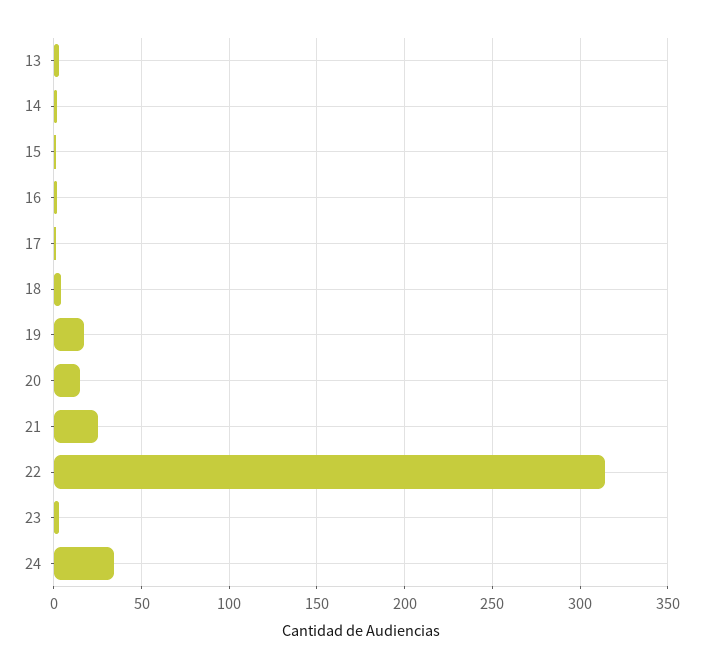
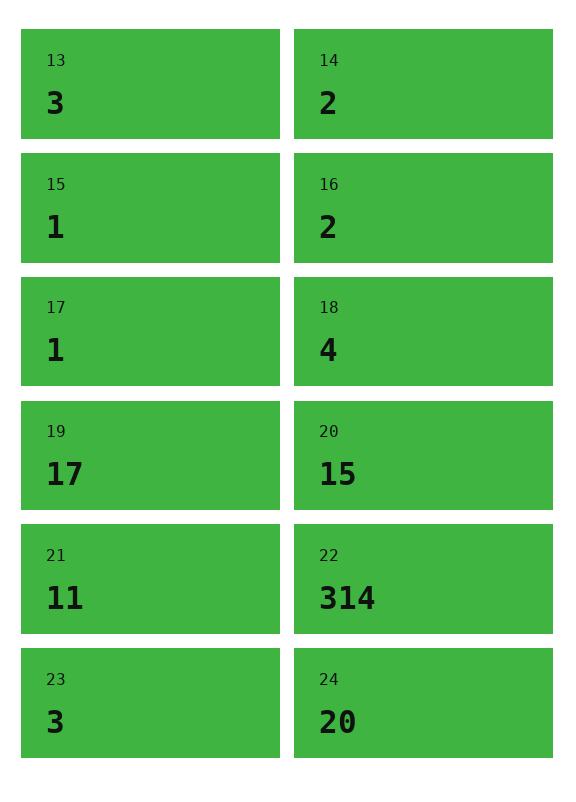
21: 25 -> 11
24: 35 -> 20

